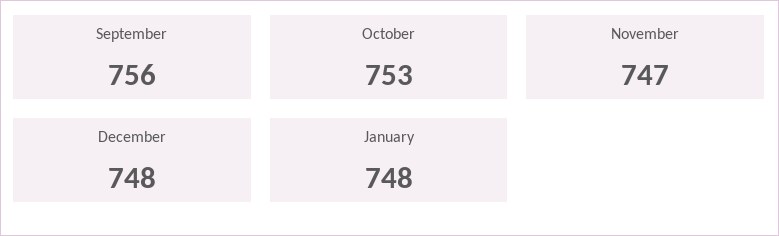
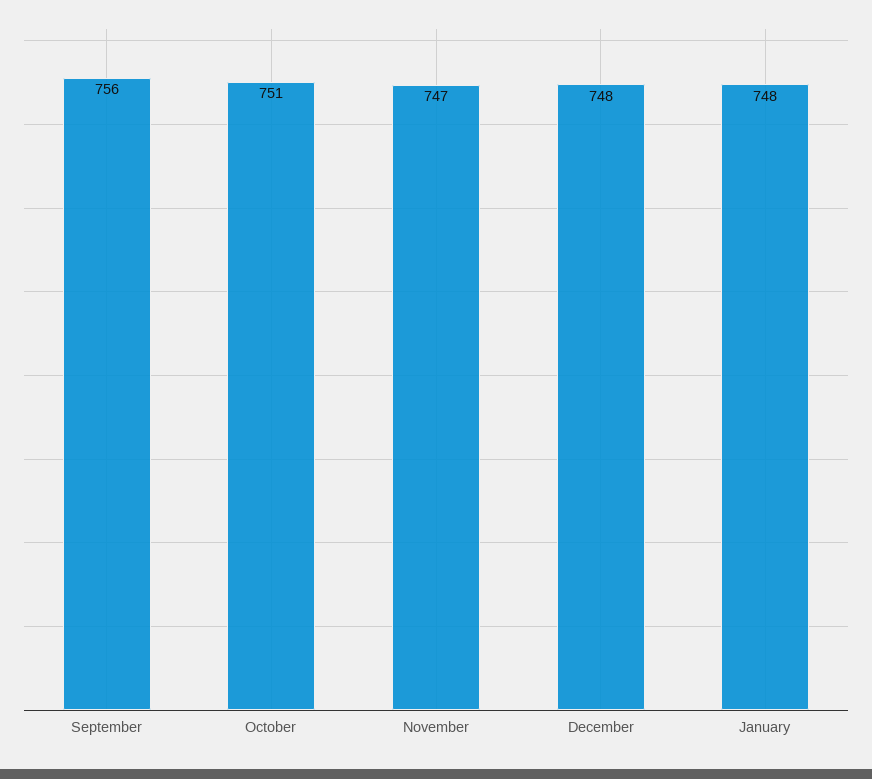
October: 753 -> 751

